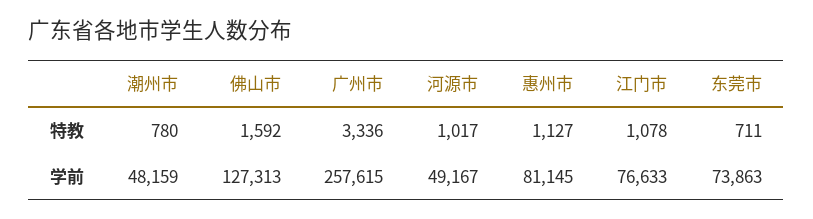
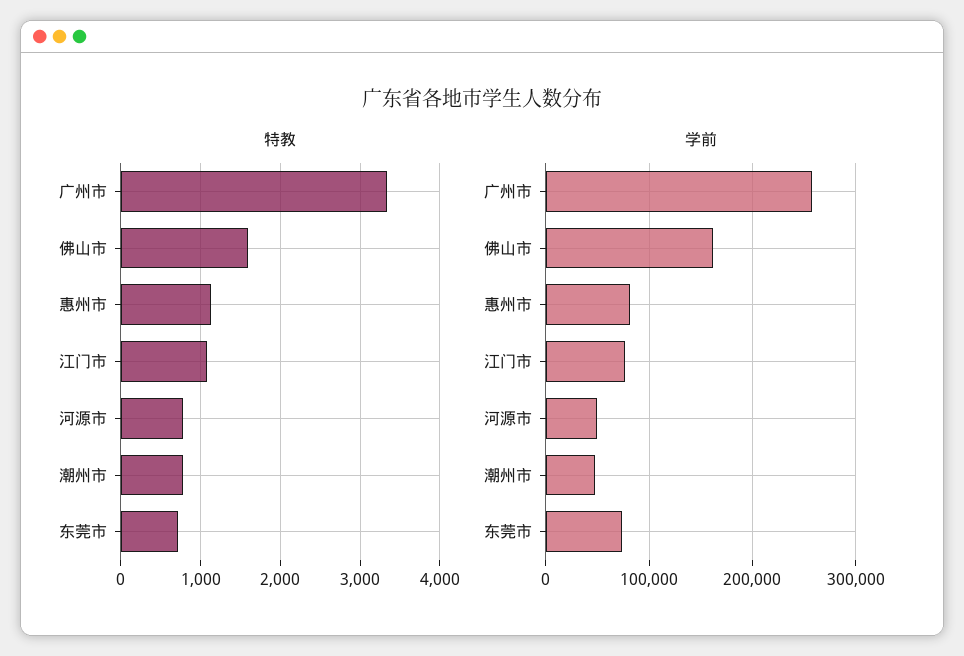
特教, 河源市: 1017 -> 800
学前, 佛山市: 127313 -> 160000

